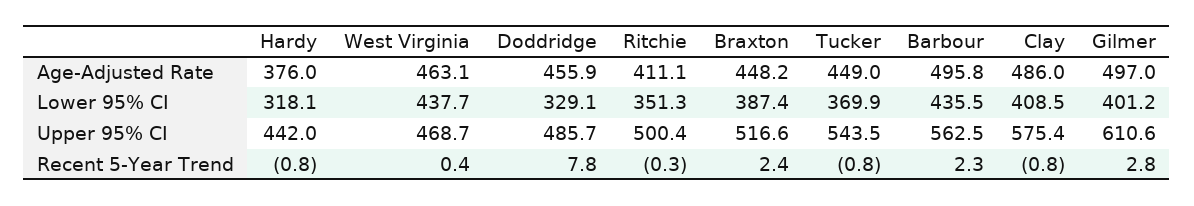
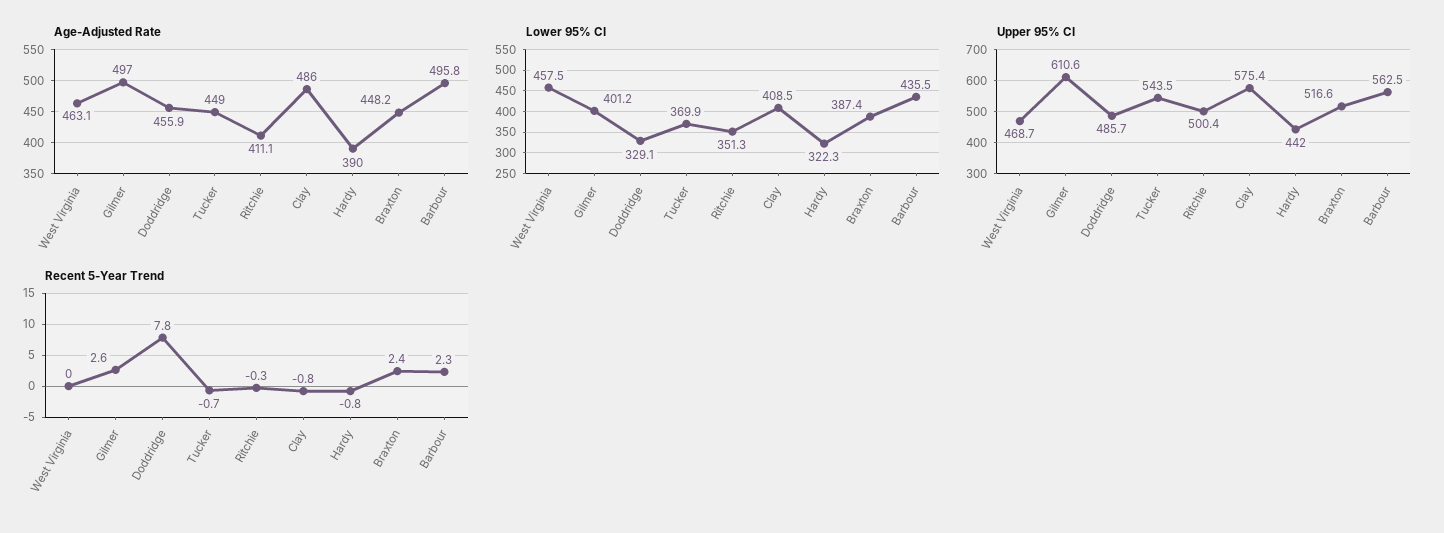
Age-Adjusted Rate, Hardy: 376 -> 390
Lower 95% CI, Hardy: 318.1 -> 322.3
Lower 95% CI, West Virginia: 437.7 -> 457.5
Recent 5-Year Trend, West Virginia: 0.4 -> 0
Recent 5-Year Trend, Tucker: -0.8 -> -0.7
Recent 5-Year Trend, Gilmer: 2.8 -> 2.6

